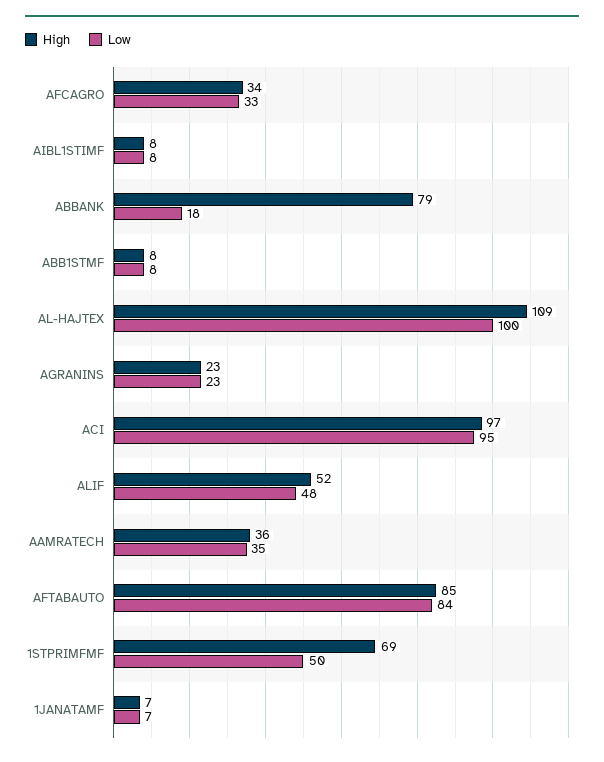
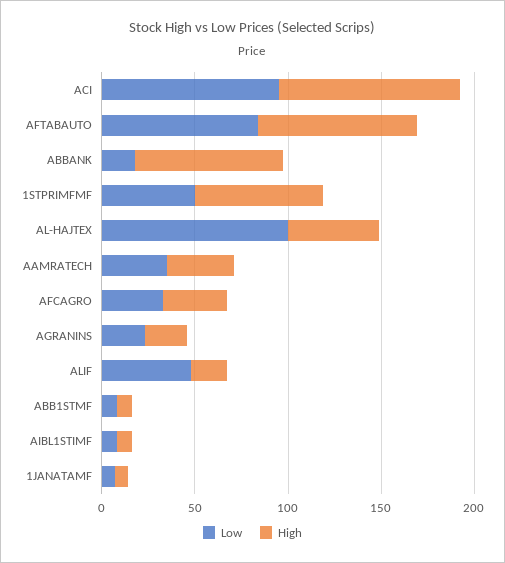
High, AL-HAJTEX: 109 -> 50
High, ALIF: 52 -> 20

